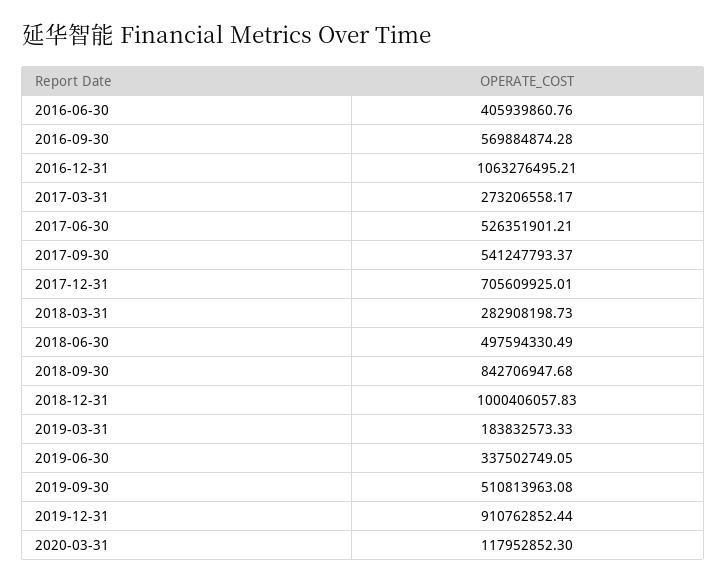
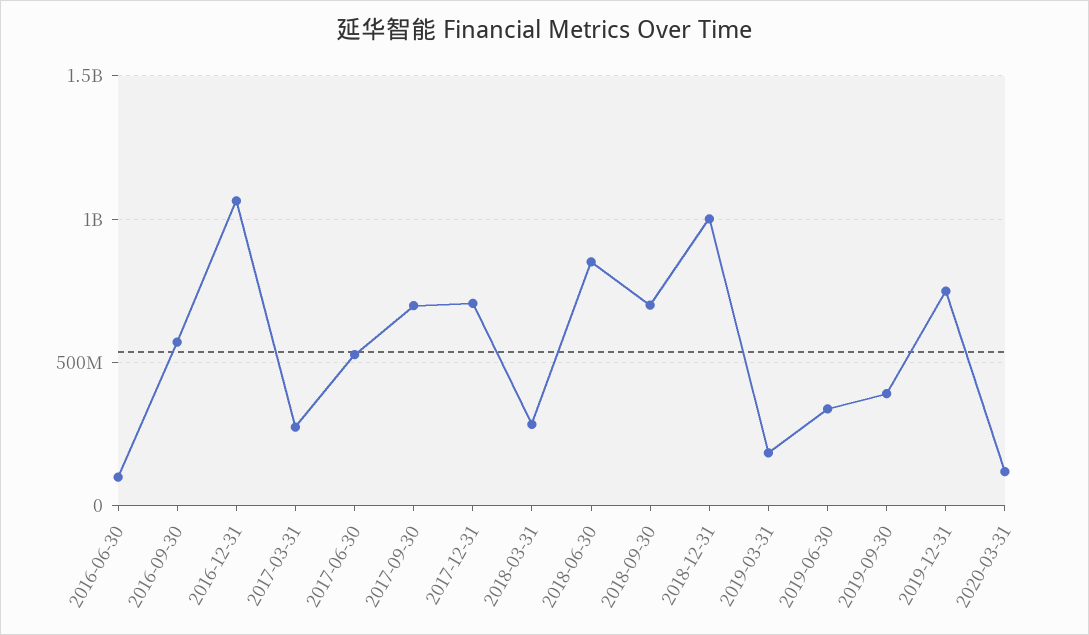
2016-06-30: 405939860.76 -> 100000000
2017-09-30: 541247793.37 -> 700000000
2018-06-30: 497594330.49 -> 850000000
2018-09-30: 842706947.68 -> 700000000
2019-09-30: 510813963.08 -> 400000000
2019-12-31: 910762852.44 -> 750000000

